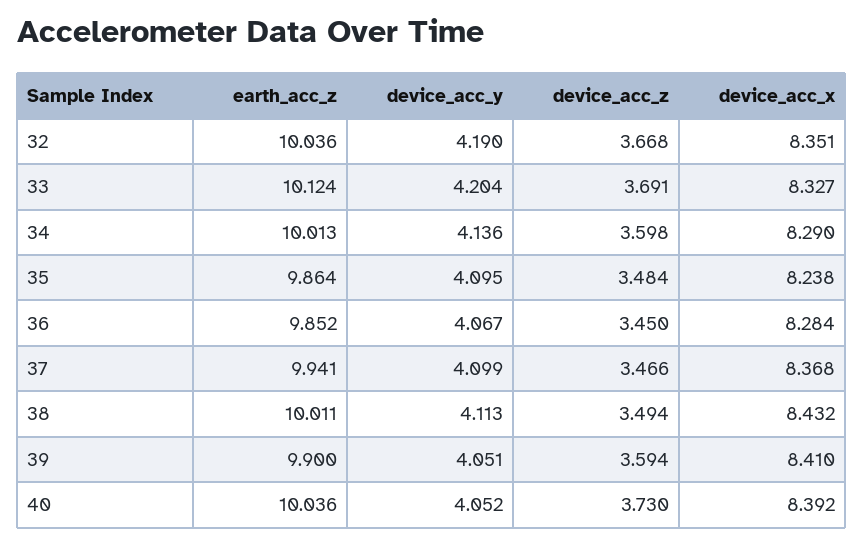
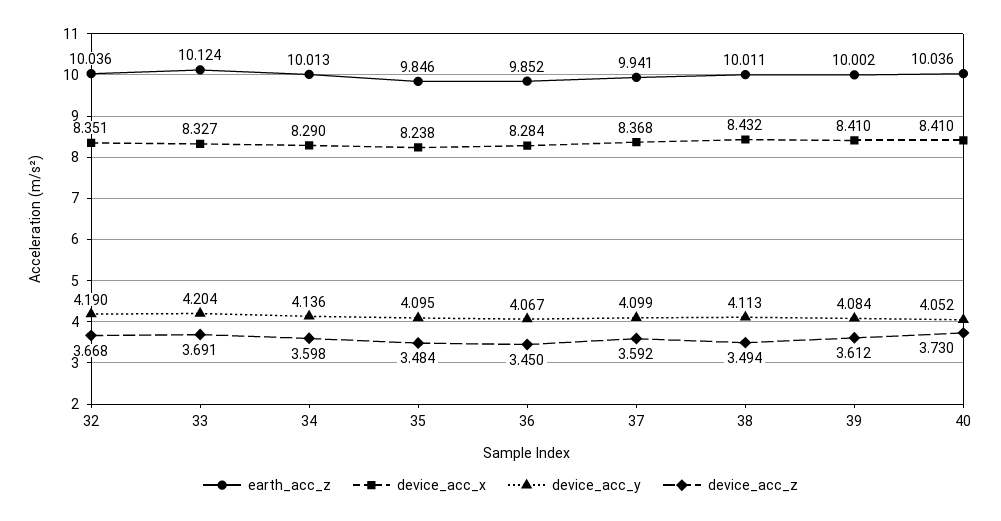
earth_acc_z, 35: 9.864 -> 9.846
device_acc_z, 37: 3.466 -> 3.592
earth_acc_z, 39: 9.9 -> 10.002
device_acc_y, 39: 4.051 -> 4.084
device_acc_z, 39: 3.594 -> 3.612
device_acc_x, 40: 8.392 -> 8.41

